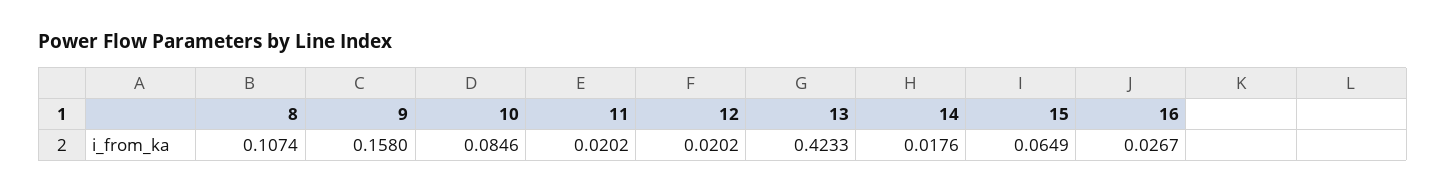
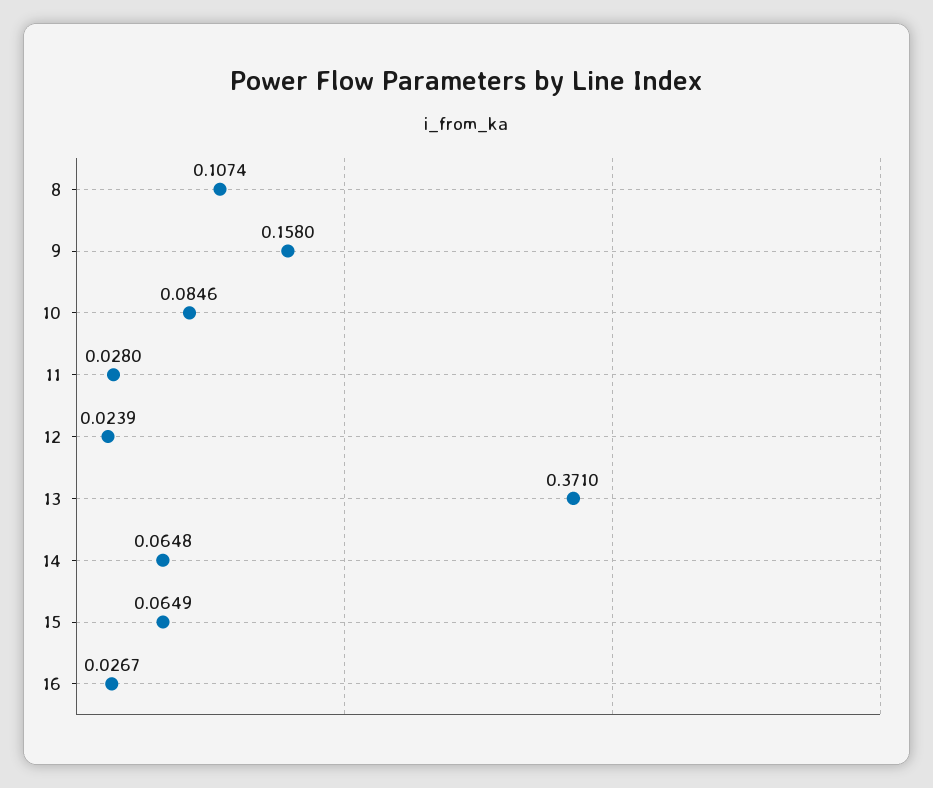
11: 0.0202 -> 0.028
12: 0.0202 -> 0.0239
13: 0.4233 -> 0.371
14: 0.0176 -> 0.0648

